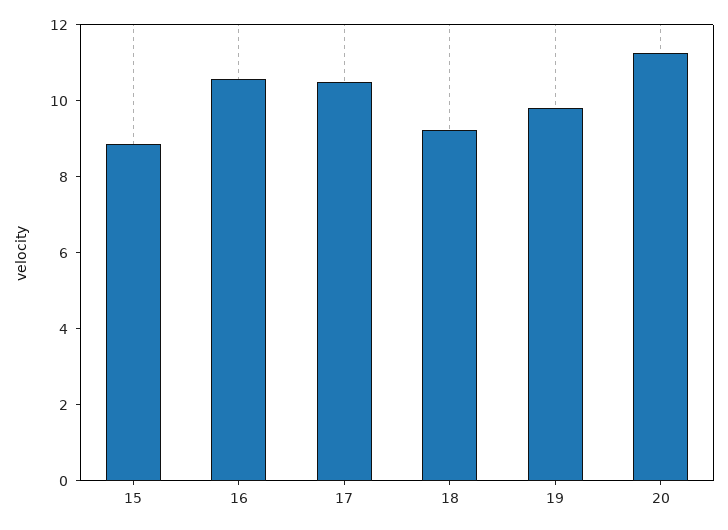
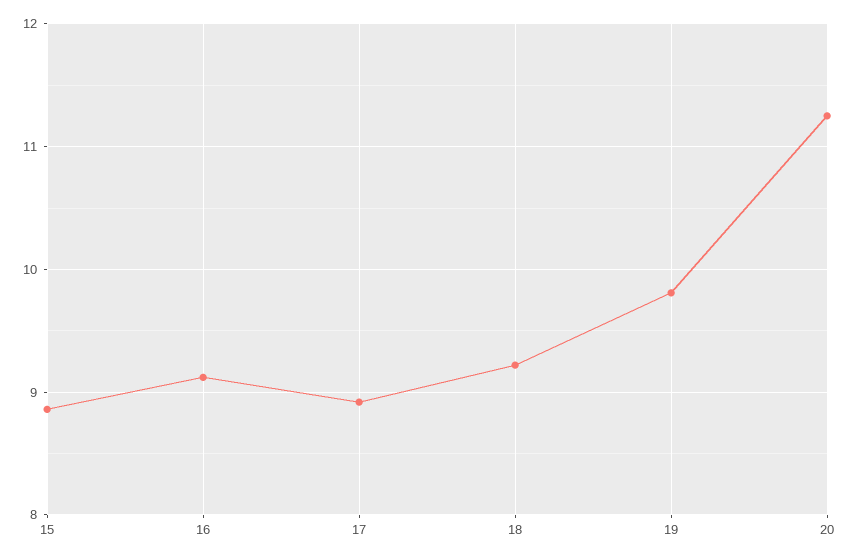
16: 10.5 -> 9.1
17: 10.5 -> 8.9

